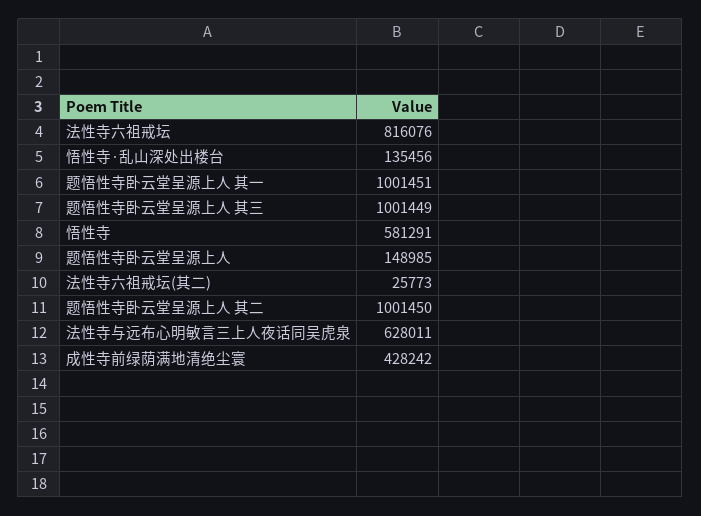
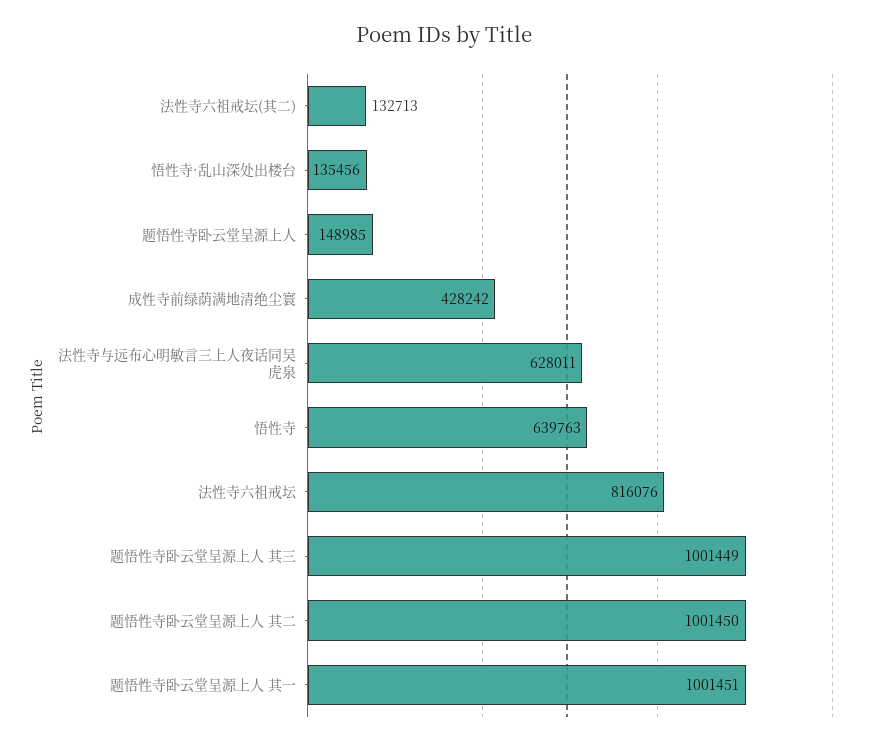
悟性寺: 581291 -> 639763
法性寺六祖戒坛(其二): 25773 -> 132713

